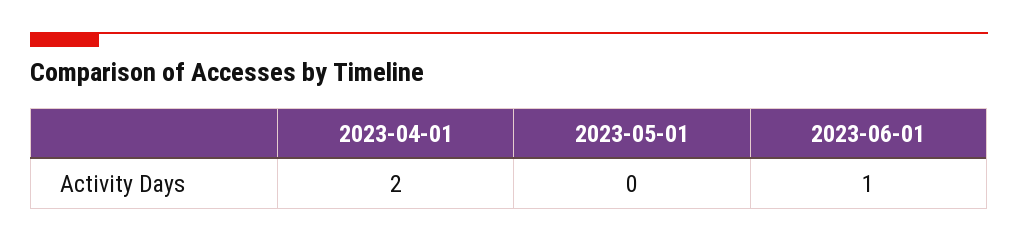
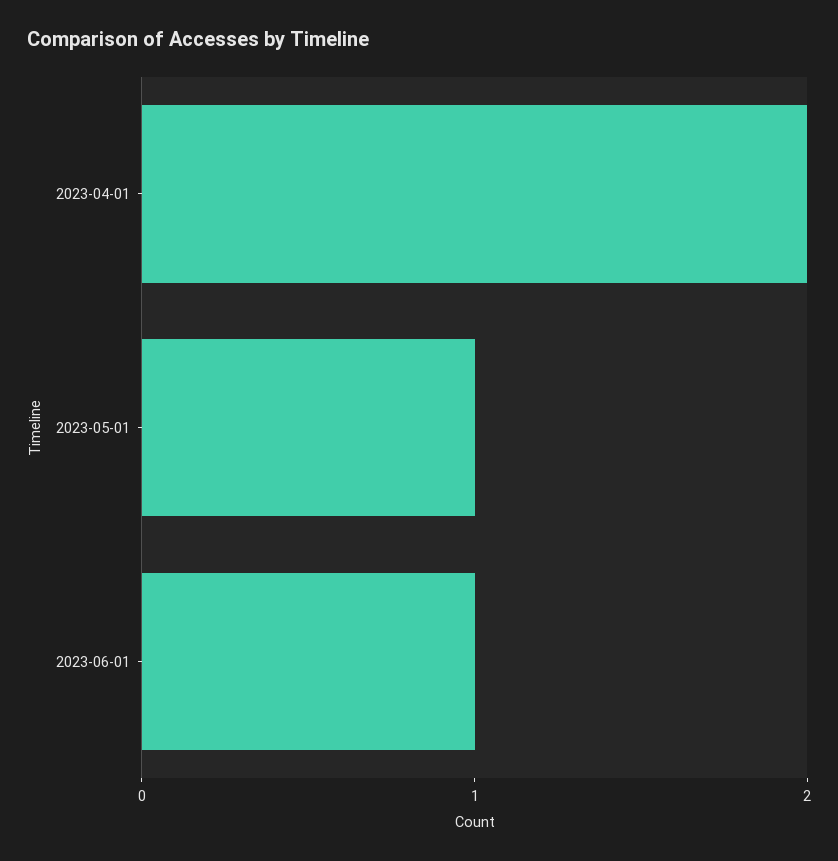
2023-05-01: 0 -> 1

